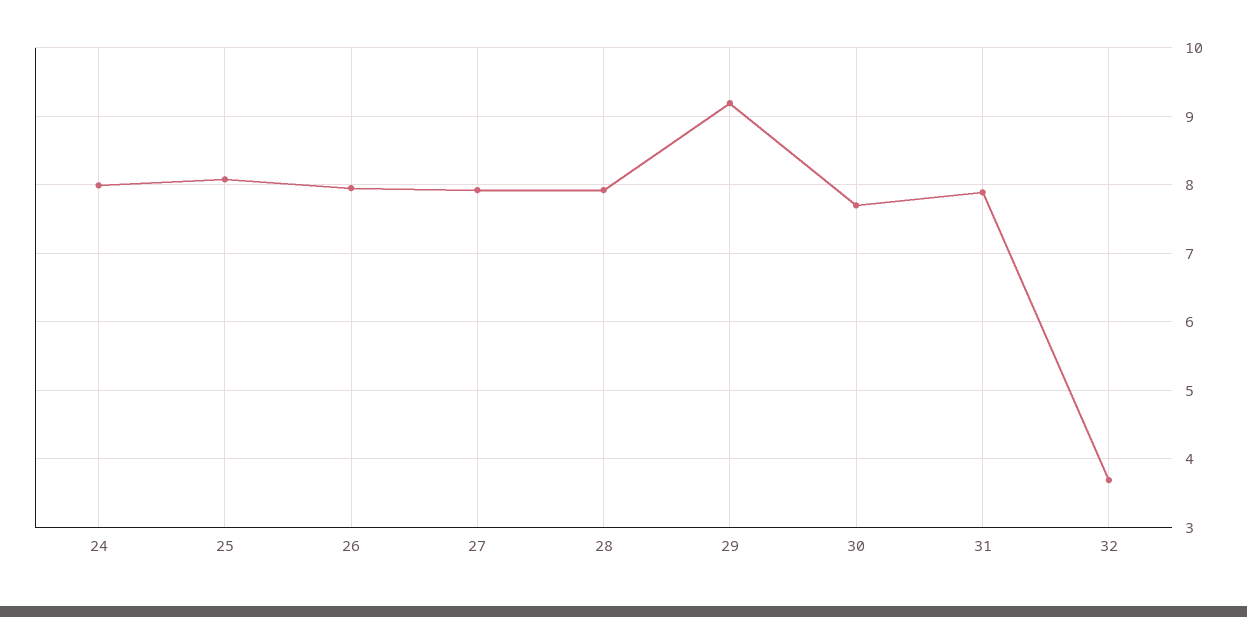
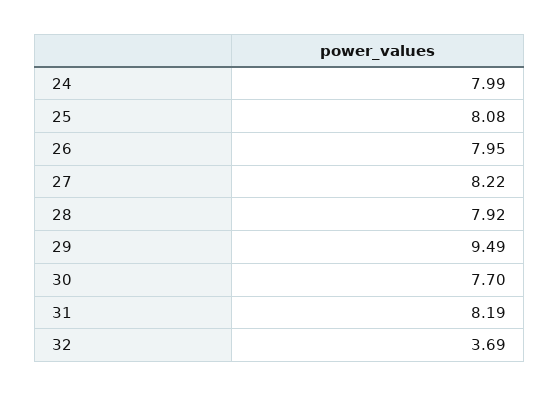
27: 7.9 -> 8.22
29: 9.2 -> 9.49
31: 7.9 -> 8.19

